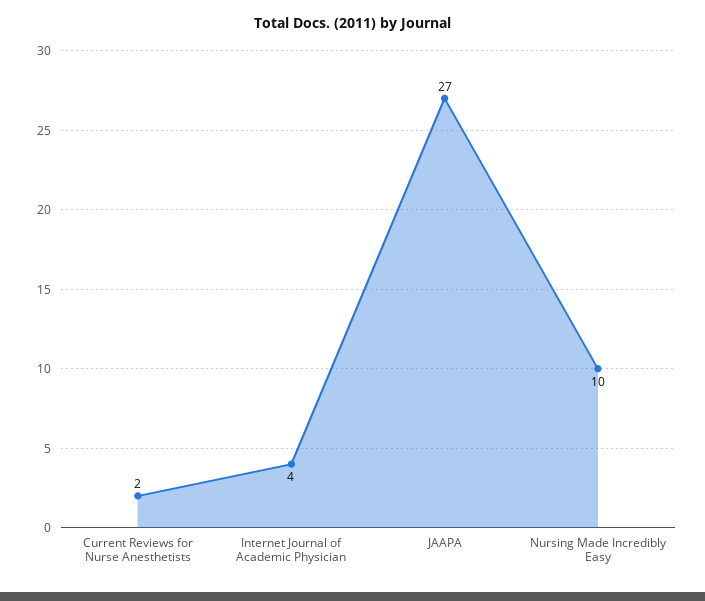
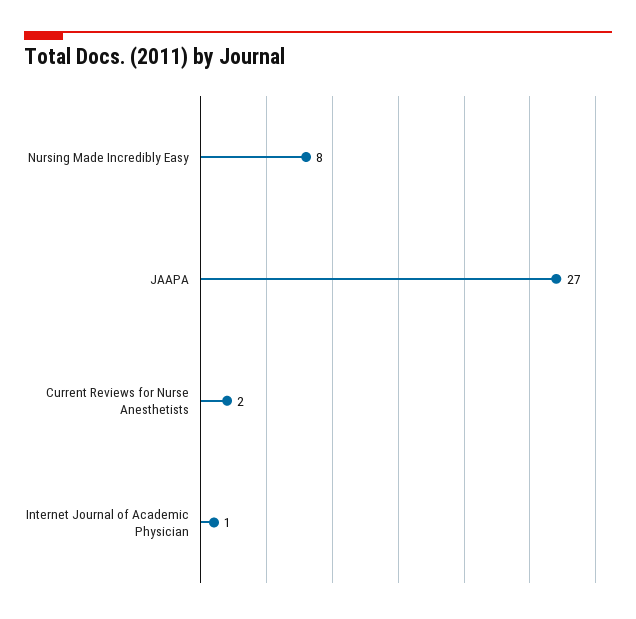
Internet Journal of Academic Physician: 4 -> 1
Nursing Made Incredibly Easy: 10 -> 8

